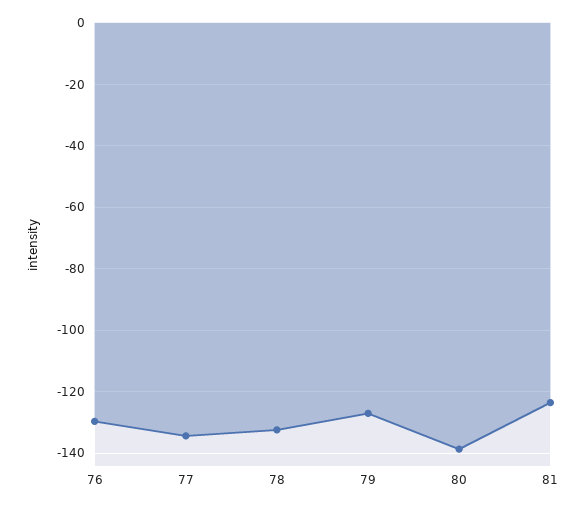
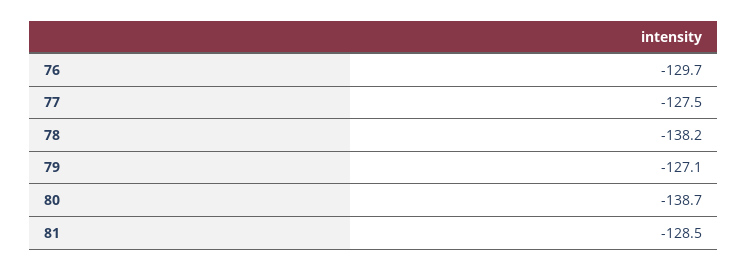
77: -134 -> -127.5
78: -132 -> -138.2
81: -124 -> -128.5

